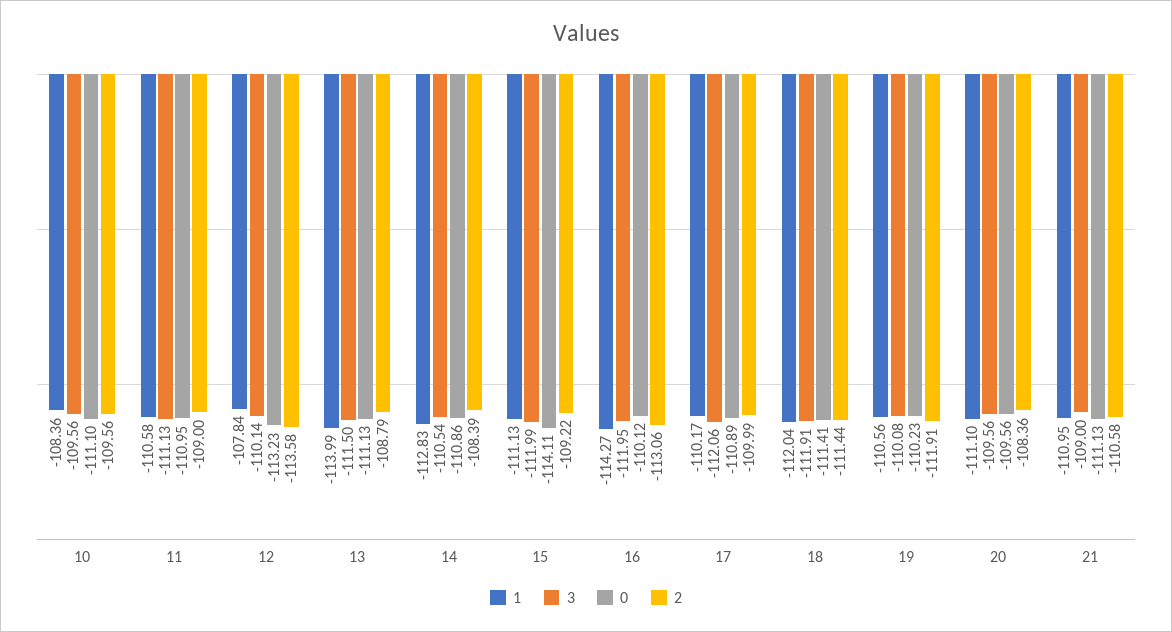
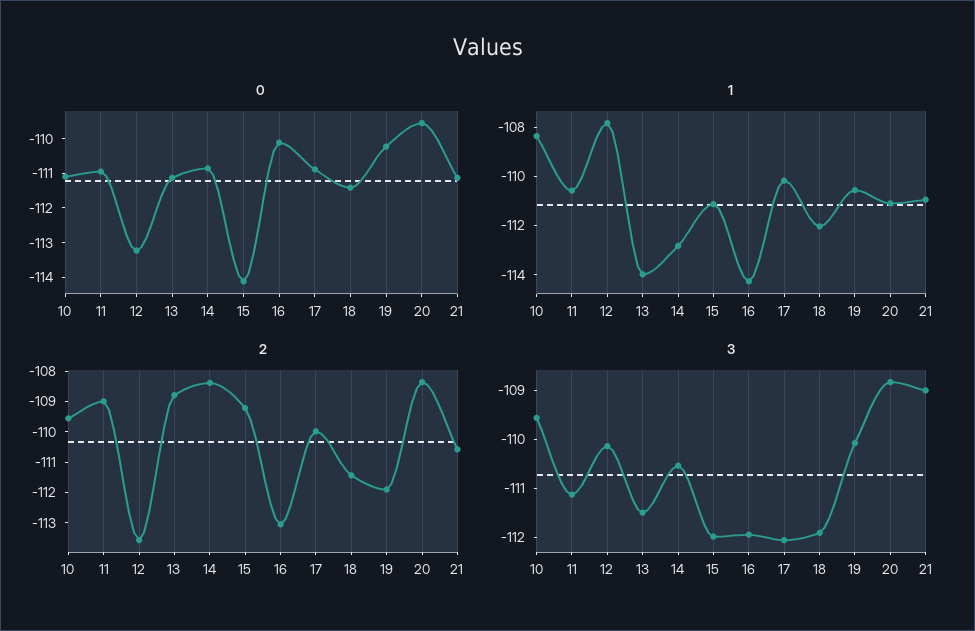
3, 20: -109.56 -> -108.8

